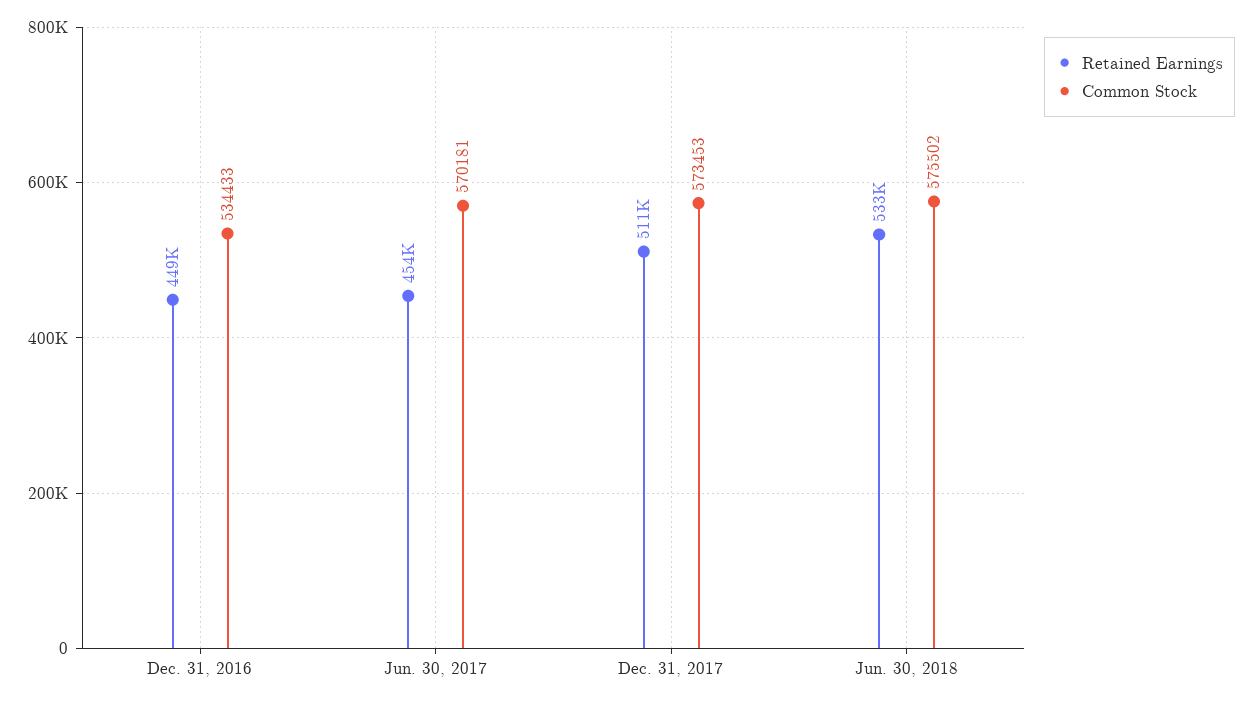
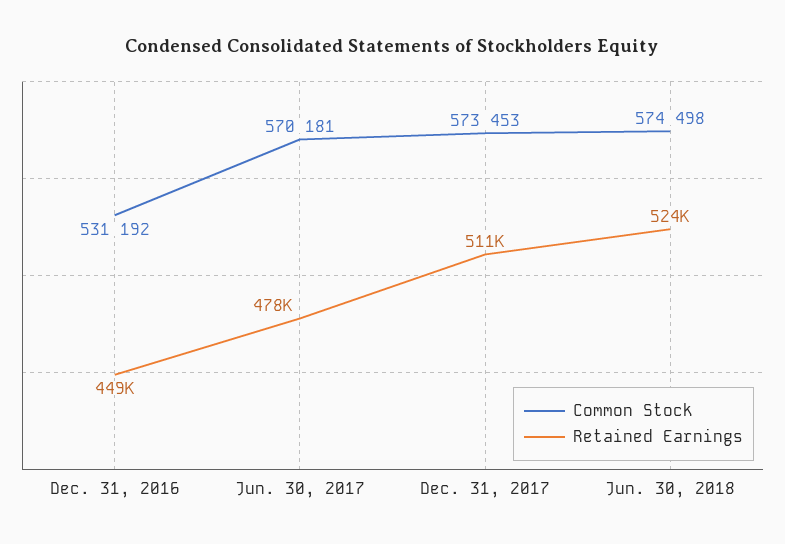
Common Stock, Dec. 31, 2016: 534433 -> 531192
Retained Earnings, Jun. 30, 2017: 454000 -> 478000
Retained Earnings, Jun. 30, 2018: 533000 -> 524000
Common Stock, Jun. 30, 2018: 575502 -> 574498

